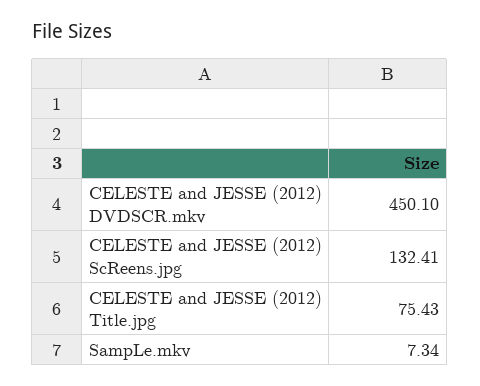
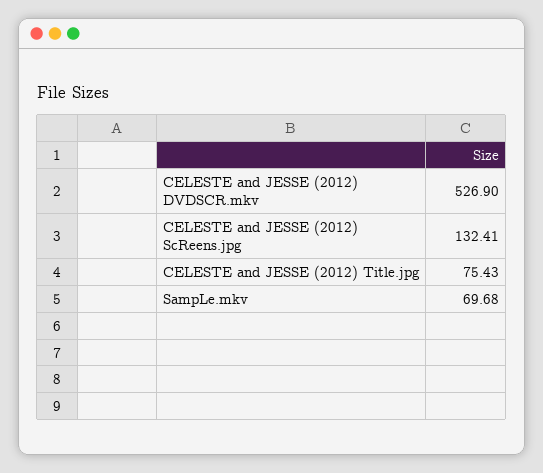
CELESTE and JESSE (2012) DVDSCR.mkv: 450.1 -> 526.9
SampLe.mkv: 7.34 -> 69.68

